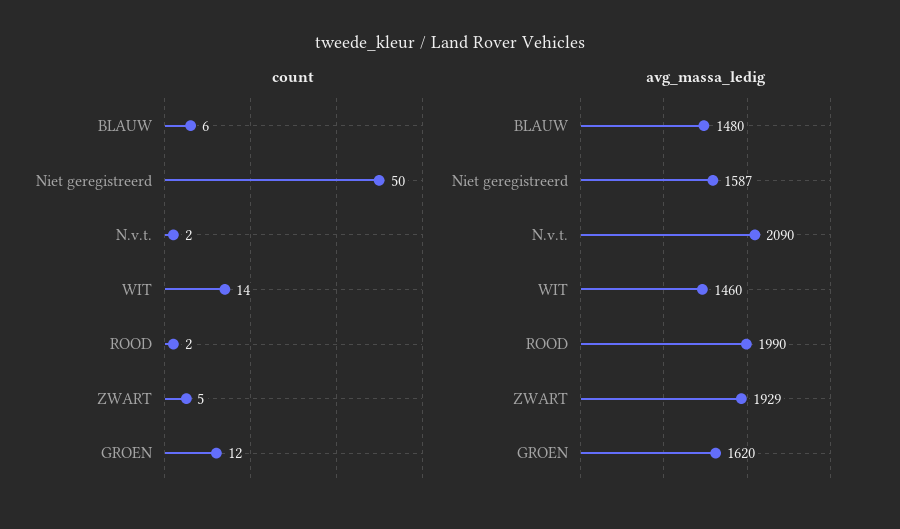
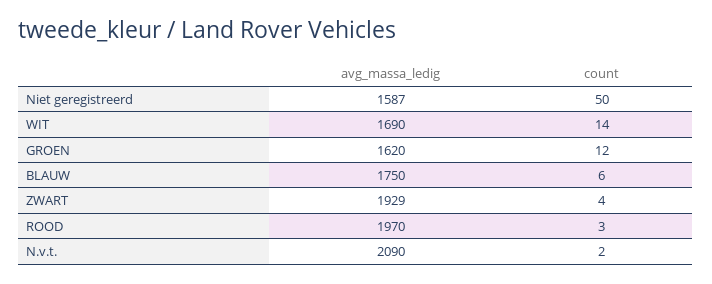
count, ROOD: 2 -> 3
count, ZWART: 5 -> 4
avg_massa_ledig, BLAUW: 1480 -> 1750
avg_massa_ledig, WIT: 1460 -> 1690
avg_massa_ledig, ROOD: 1990 -> 1970

